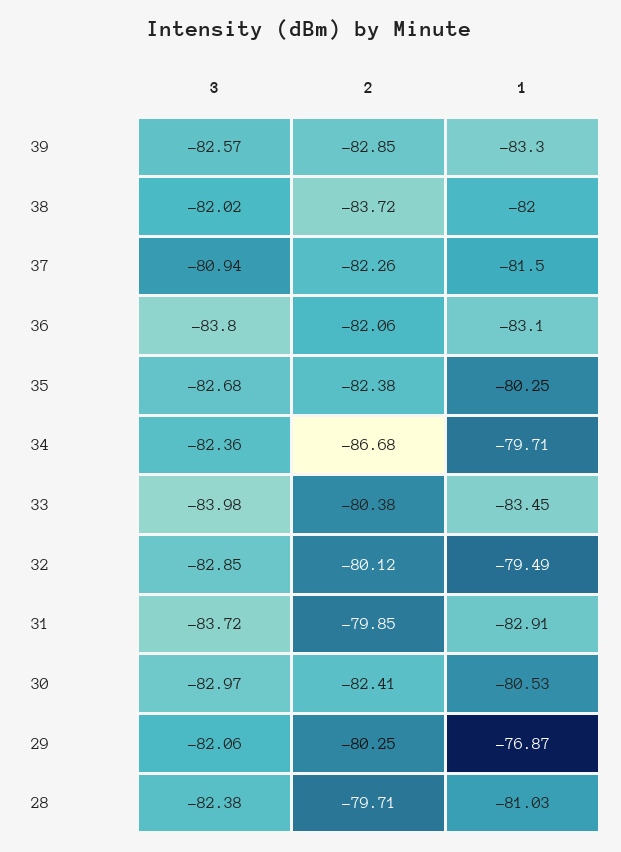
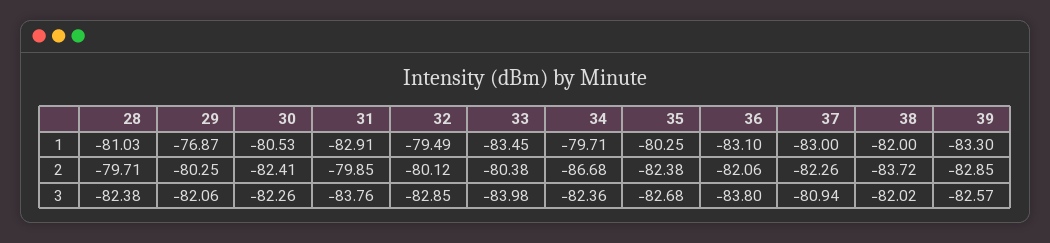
1, 37: -81.5 -> -83
3, 31: -83.72 -> -83.76
3, 30: -82.97 -> -82.26

